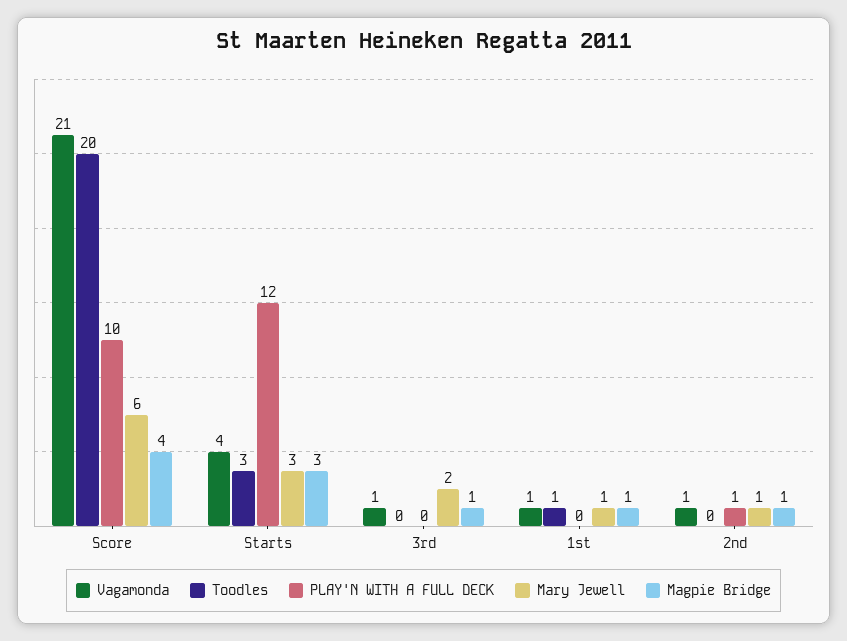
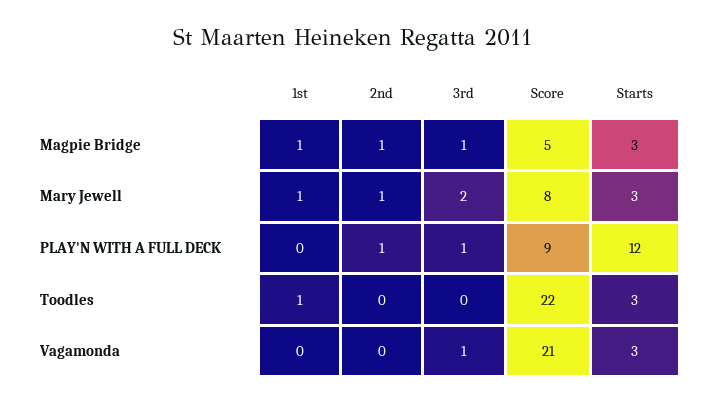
Toodles, Score: 20 -> 22
PLAY'N WITH A FULL DECK, Score: 10 -> 9
Mary Jewell, Score: 6 -> 8
Magpie Bridge, Score: 4 -> 5
Vagamonda, Starts: 4 -> 3
PLAY'N WITH A FULL DECK, 3rd: 0 -> 1
Vagamonda, 1st: 1 -> 0
Vagamonda, 2nd: 1 -> 0

